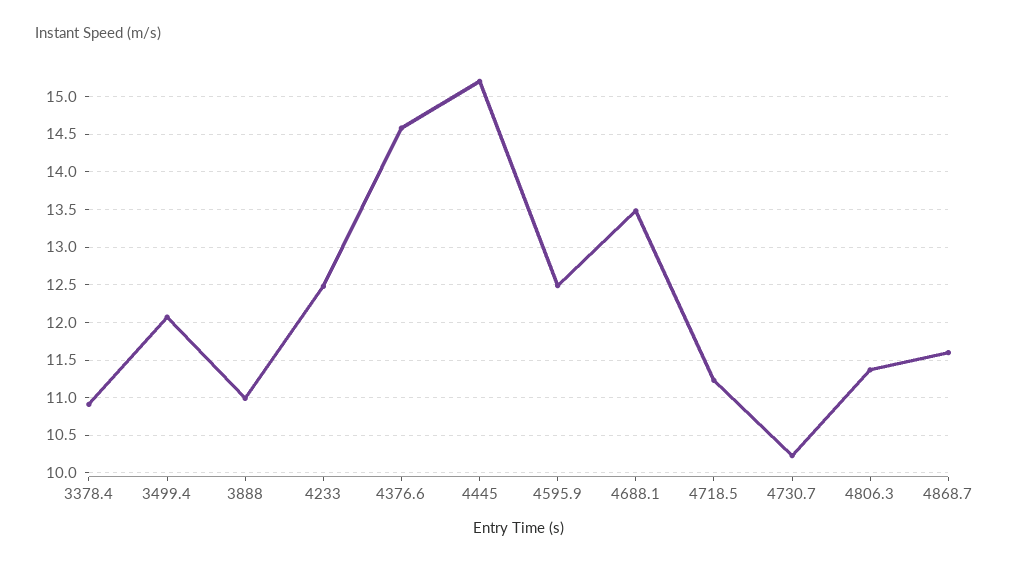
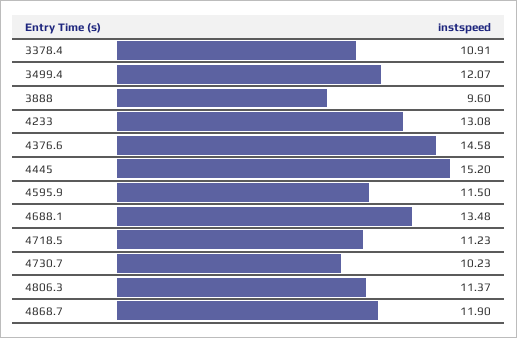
3888: 11 -> 9.6
4233: 12.5 -> 13.08
4595.9: 12.5 -> 11.5
4868.7: 11.6 -> 11.9

